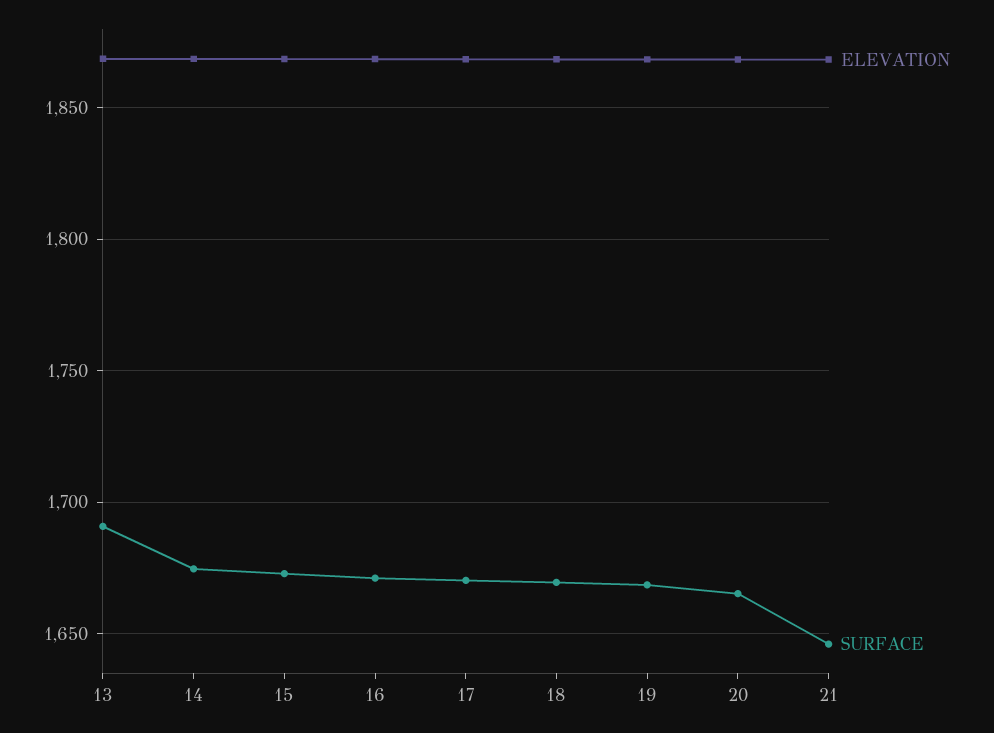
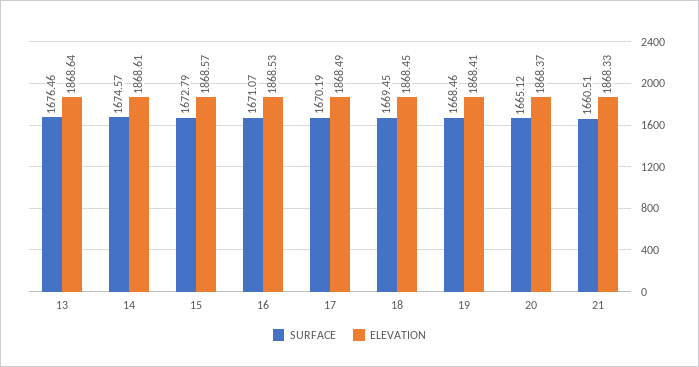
SURFACE, 13: 1690 -> 1676.46
SURFACE, 21: 1645 -> 1660.51

